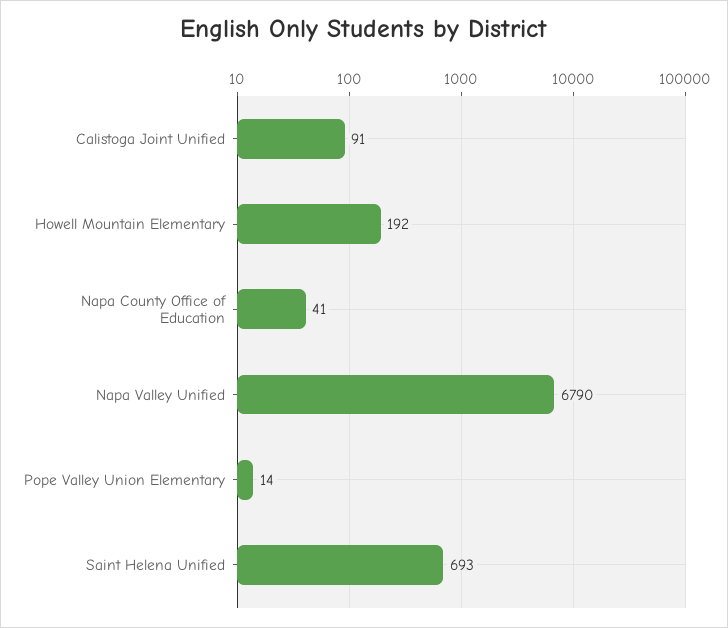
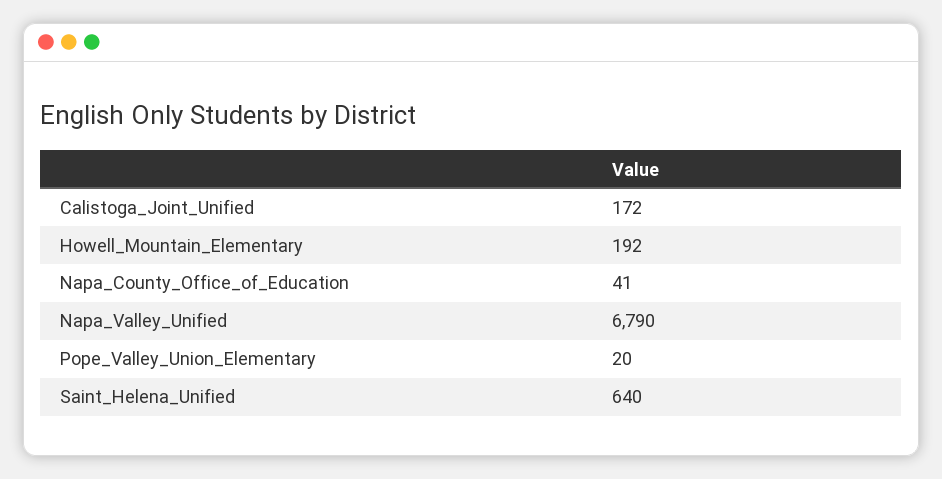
Calistoga Joint Unified: 91 -> 172
Pope Valley Union Elementary: 14 -> 20
Saint Helena Unified: 693 -> 640

